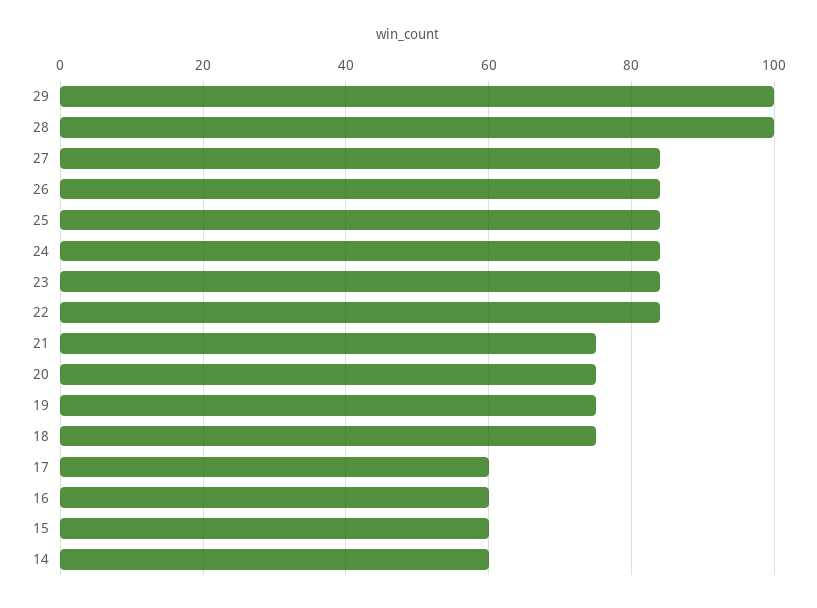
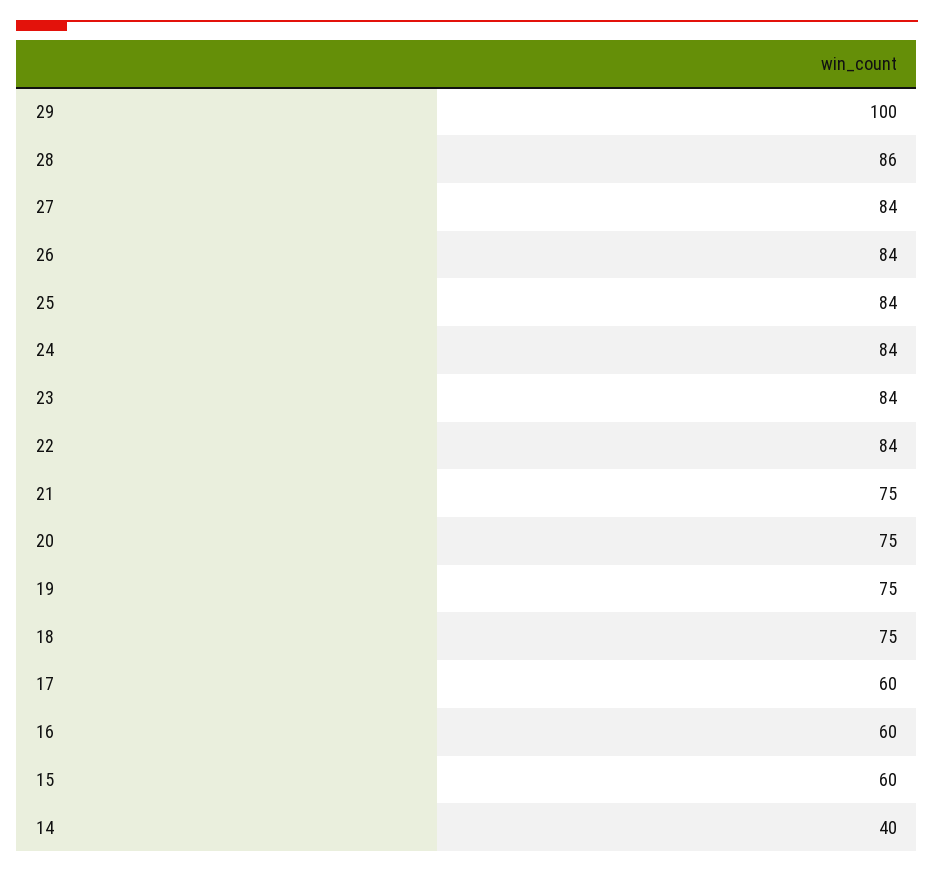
28: 100 -> 86
14: 60 -> 40

